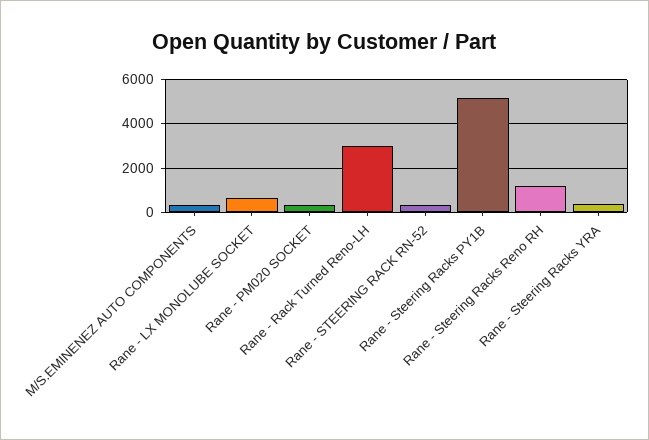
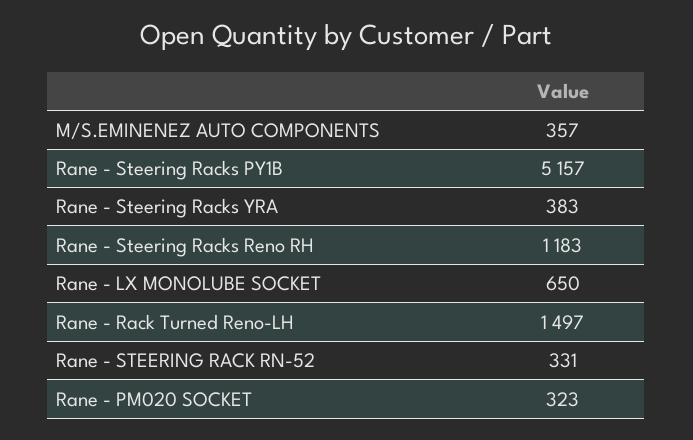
Rane - Rack Turned Reno-LH: 3000 -> 1497

